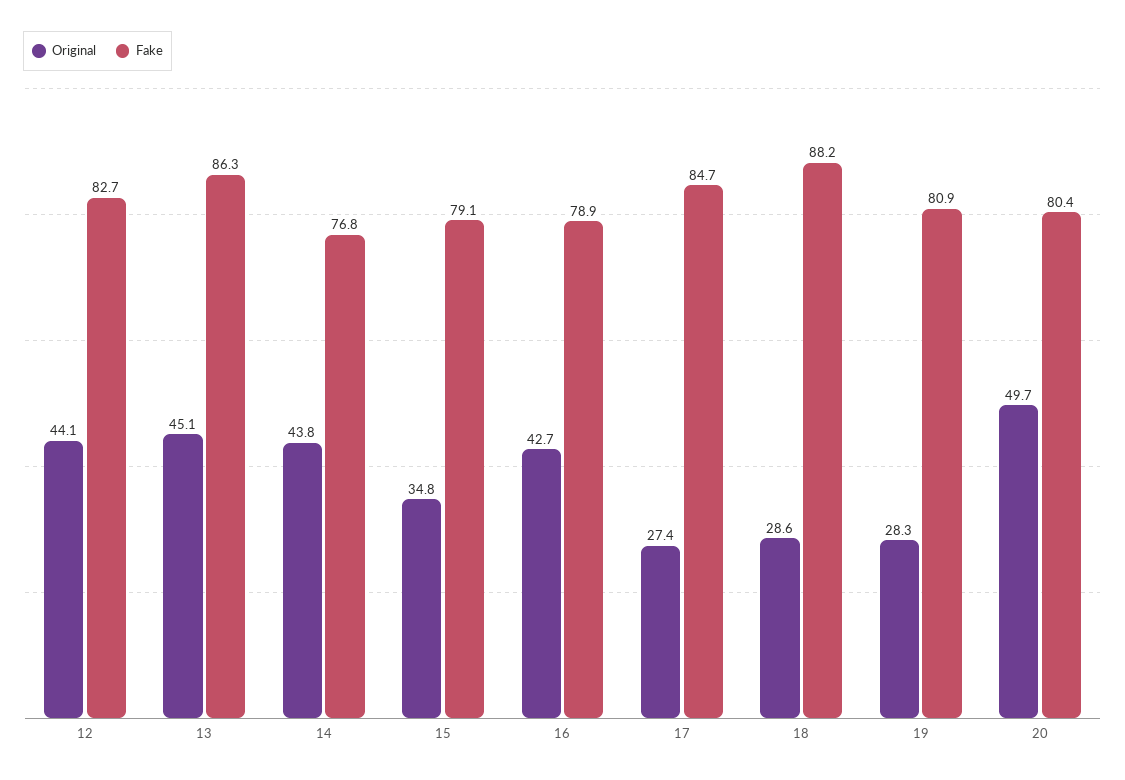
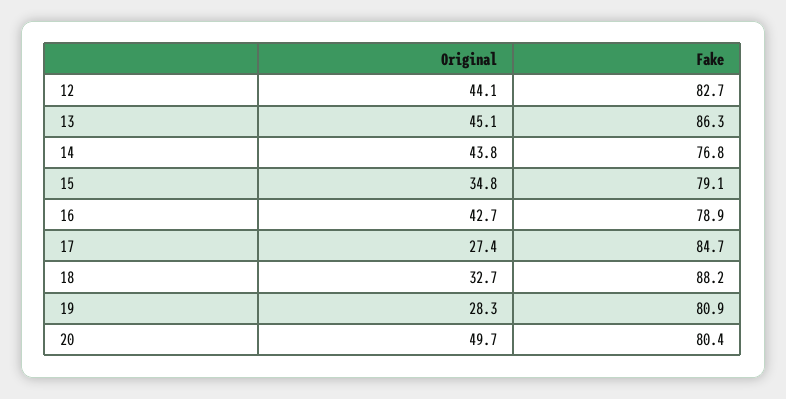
Original, 18: 28.6 -> 32.7

